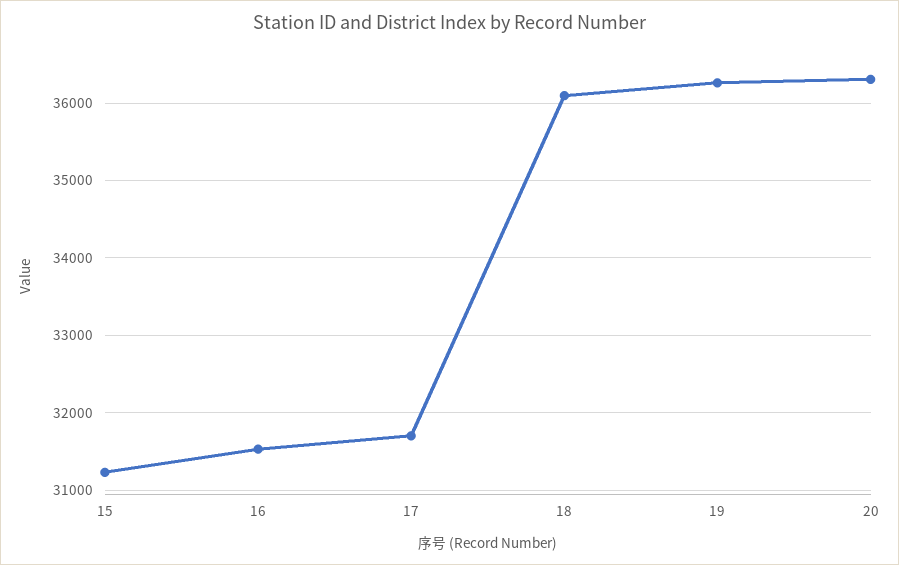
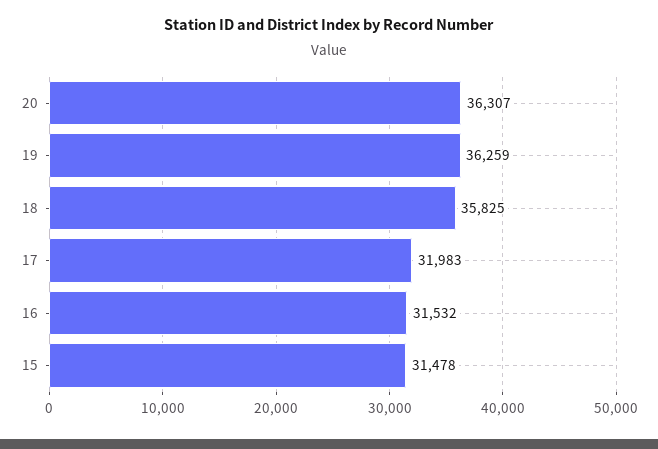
15: 31200 -> 31478
17: 31700 -> 31983
18: 36100 -> 35825

